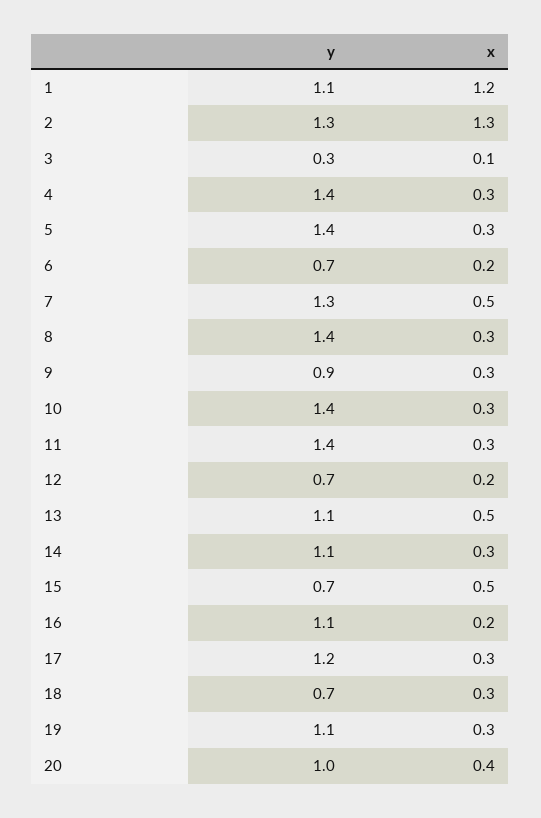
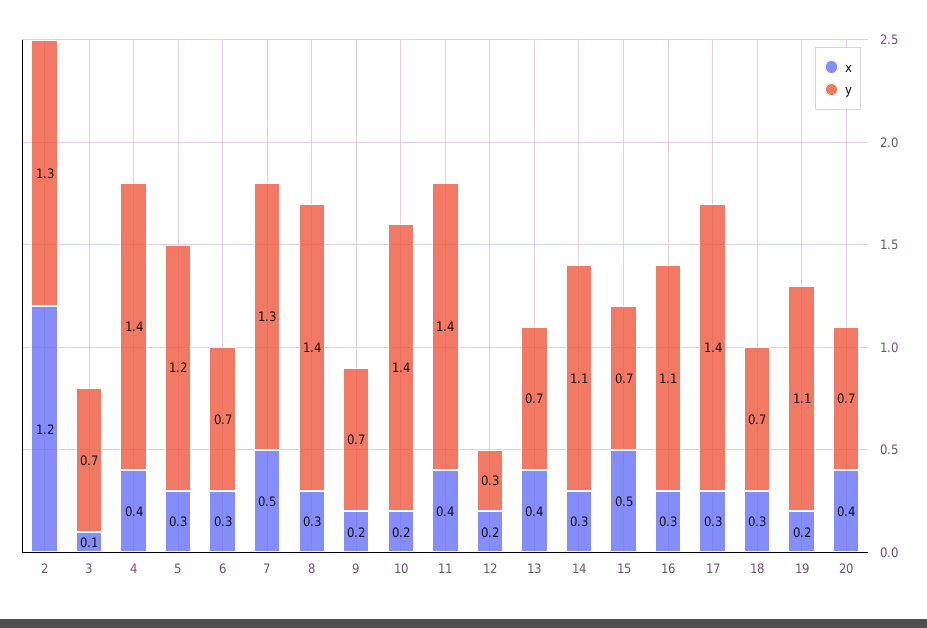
y, 1: 1.1 -> none
x, 1: 1.2 -> none
x, 2: 1.3 -> 1.2
y, 3: 0.3 -> 0.7
x, 4: 0.3 -> 0.4
y, 5: 1.4 -> 1.2
x, 6: 0.2 -> 0.3
y, 9: 0.9 -> 0.7
x, 9: 0.3 -> 0.2
x, 10: 0.3 -> 0.2
x, 11: 0.3 -> 0.4
y, 12: 0.7 -> 0.3
y, 13: 1.1 -> 0.7
x, 13: 0.5 -> 0.4
x, 16: 0.2 -> 0.3
y, 17: 1.2 -> 1.4
x, 19: 0.3 -> 0.2
y, 20: 1 -> 0.7

